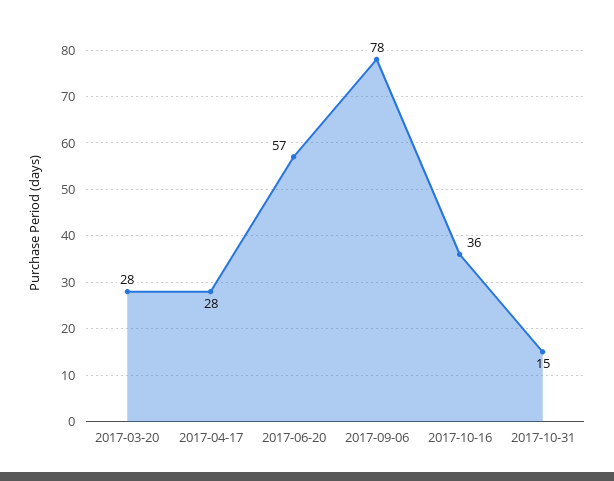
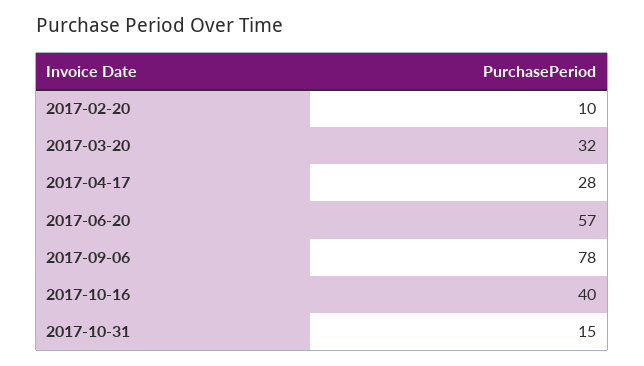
2017-03-20: 28 -> 32
2017-10-16: 36 -> 40
2017-02-20: none -> 10

